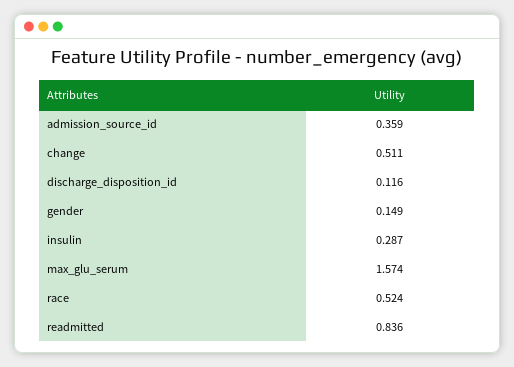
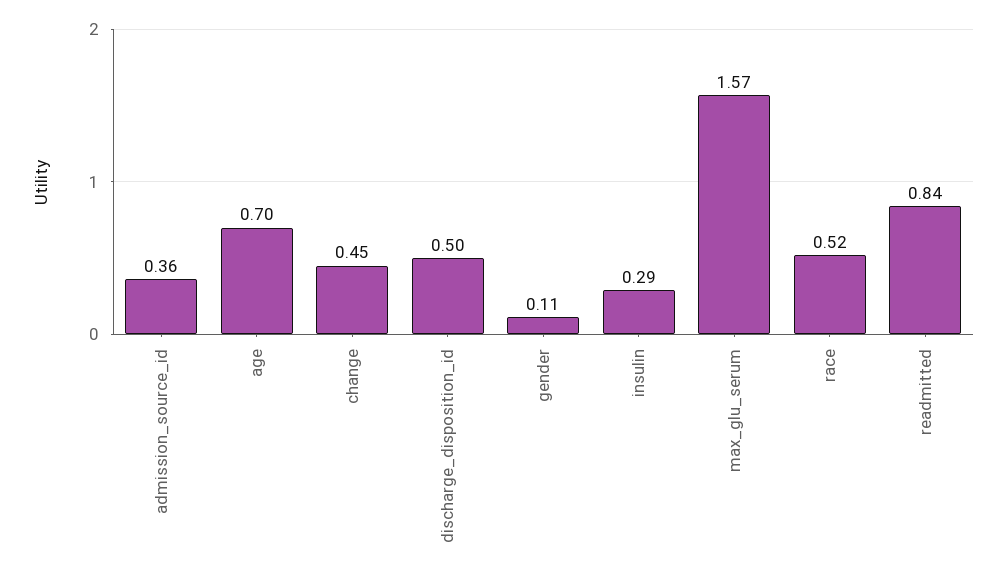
change: 0.511 -> 0.45
discharge_disposition_id: 0.116 -> 0.5
gender: 0.149 -> 0.11
age: none -> 0.7

